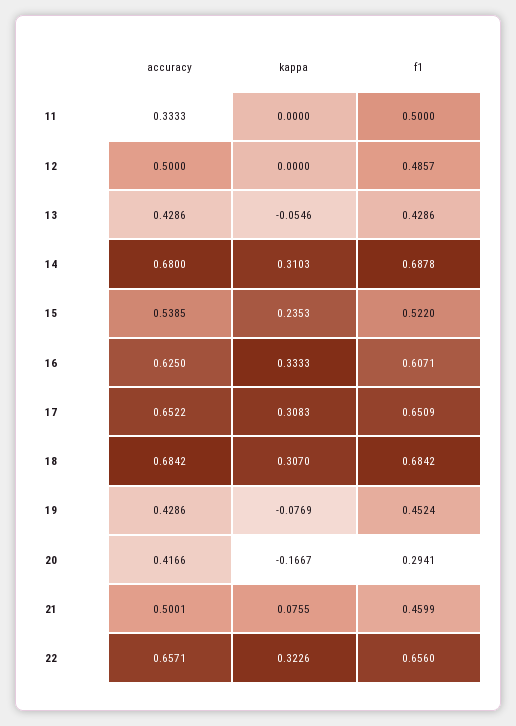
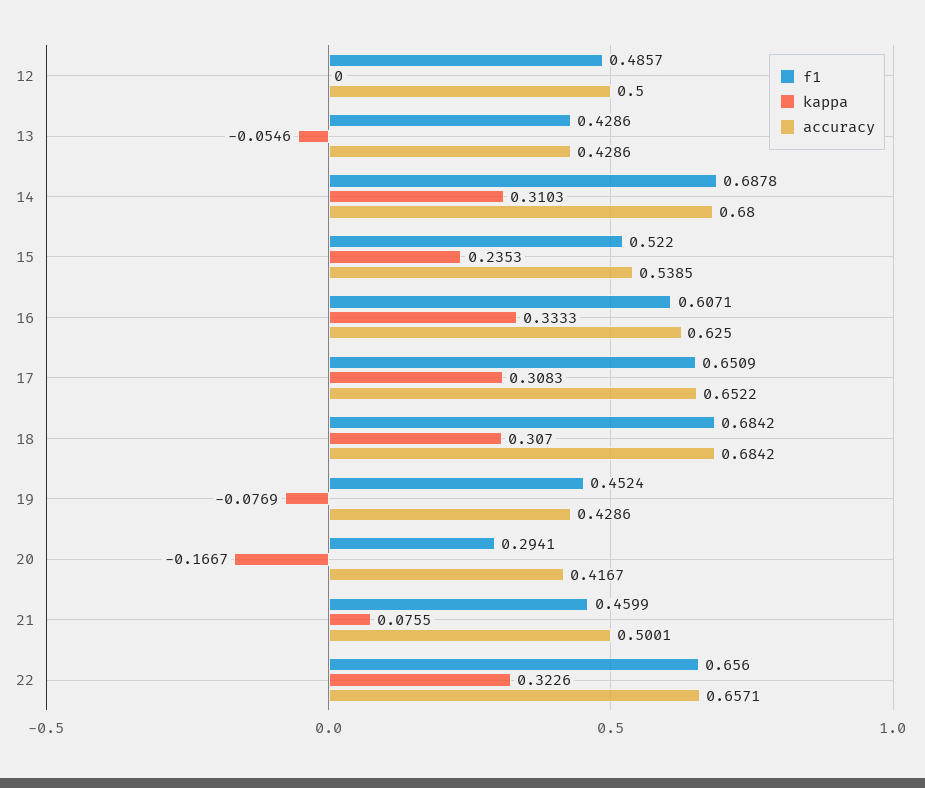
accuracy, 11: 0.3333 -> none
kappa, 11: 0 -> none
f1, 11: 0.5 -> none
accuracy, 20: 0.4166 -> 0.4167

